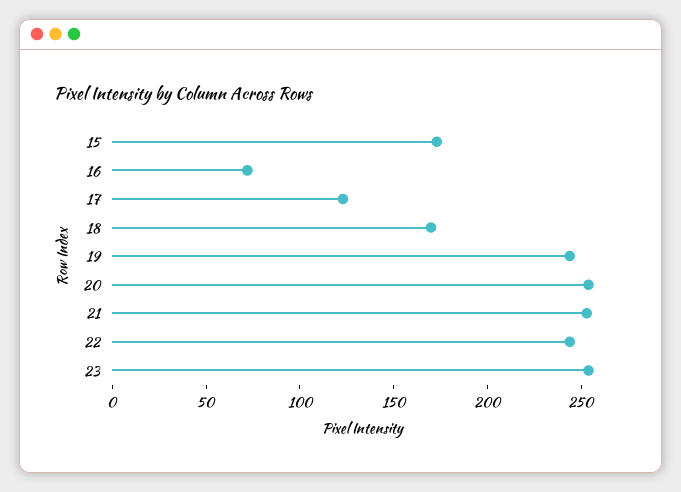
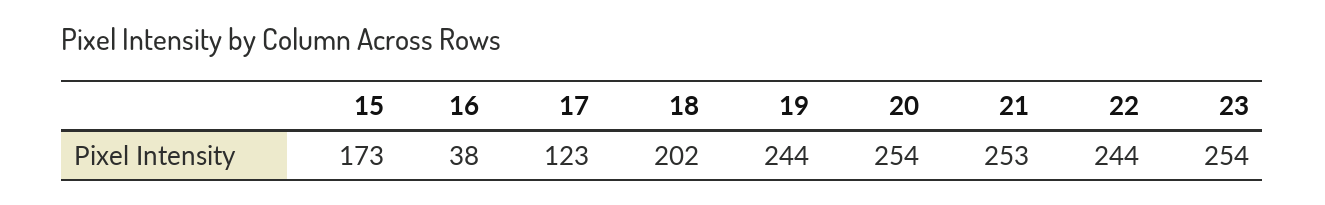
16: 70 -> 38
18: 170 -> 202

